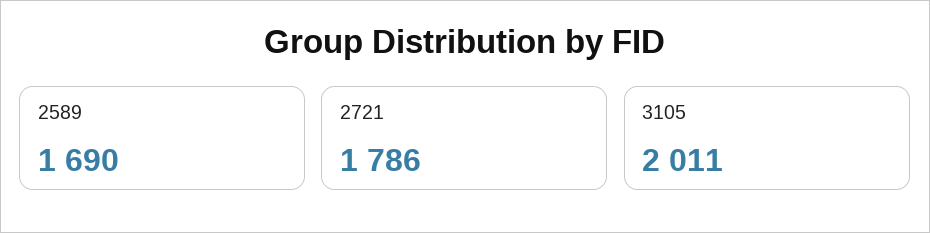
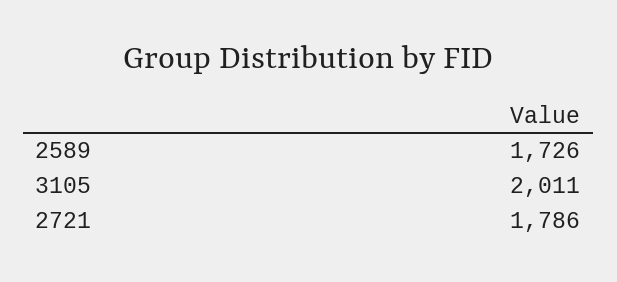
2589: 1690 -> 1726

